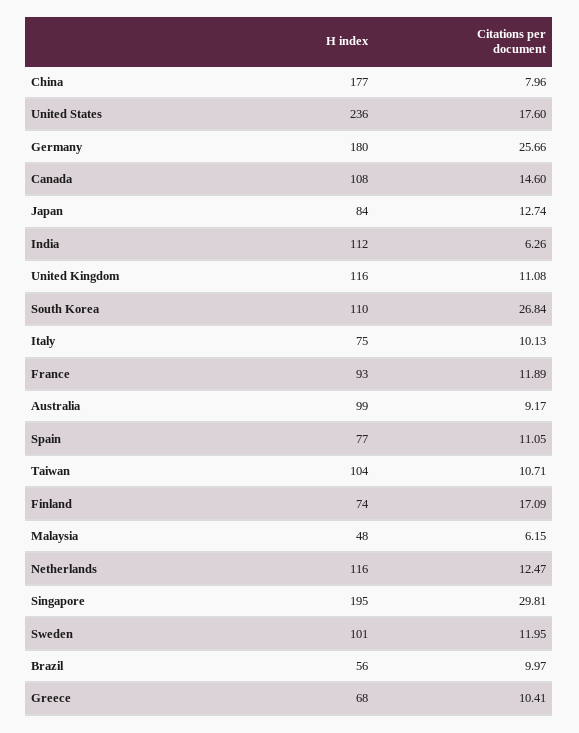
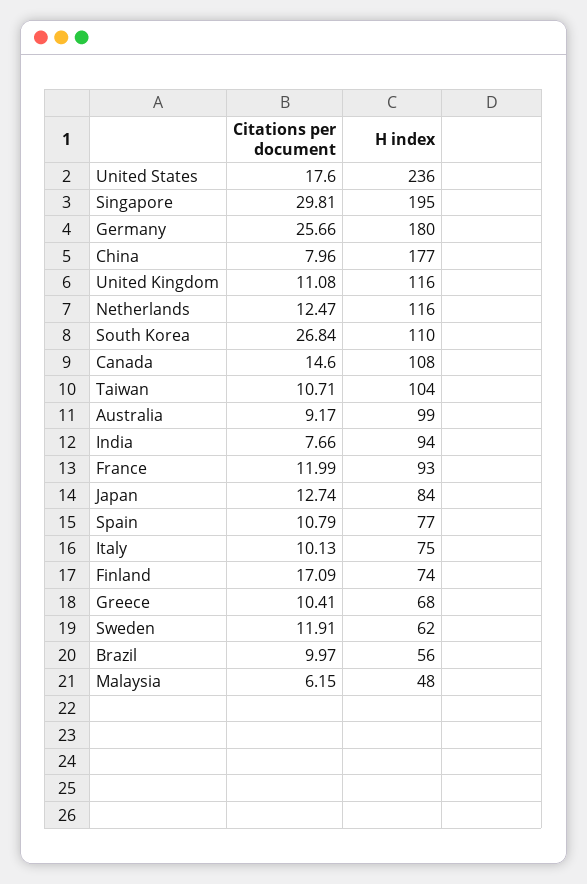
H index, India: 112 -> 94
Citations per document, India: 6.26 -> 7.66
Citations per document, France: 11.89 -> 11.99
Citations per document, Spain: 11.05 -> 10.79
H index, Sweden: 101 -> 62
Citations per document, Sweden: 11.95 -> 11.91

